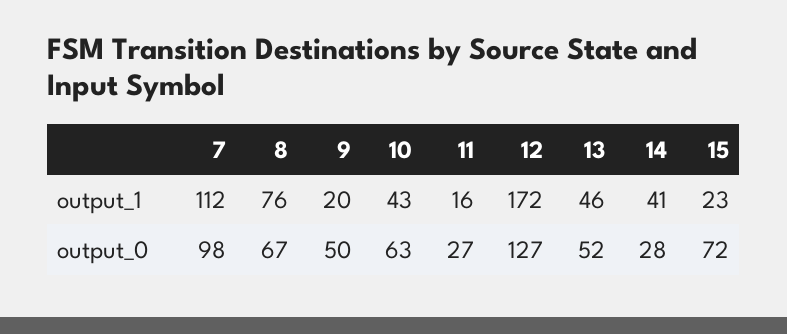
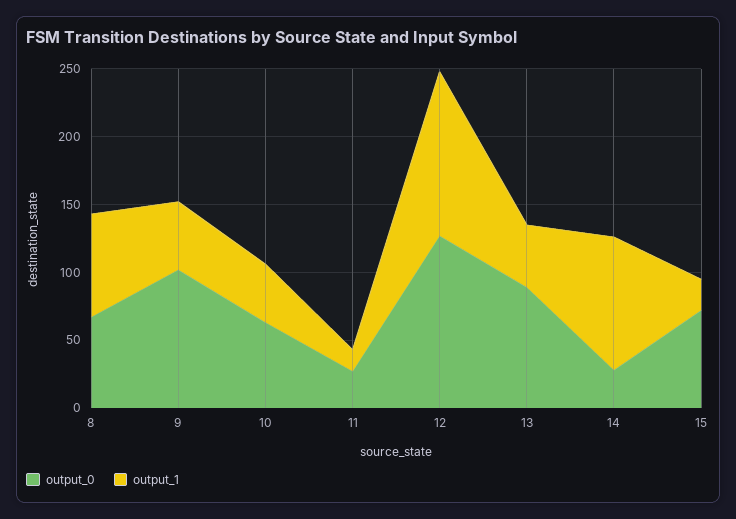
output_1, 7: 112 -> none
output_1, 9: 20 -> 50
output_1, 12: 172 -> 120
output_1, 14: 41 -> 100
output_0, 7: 98 -> none
output_0, 9: 50 -> 100
output_0, 13: 52 -> 90

